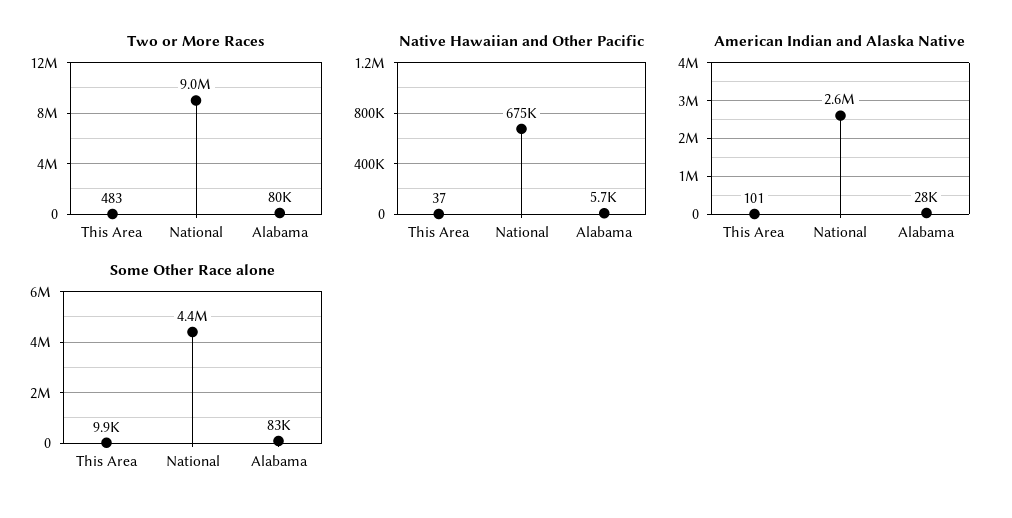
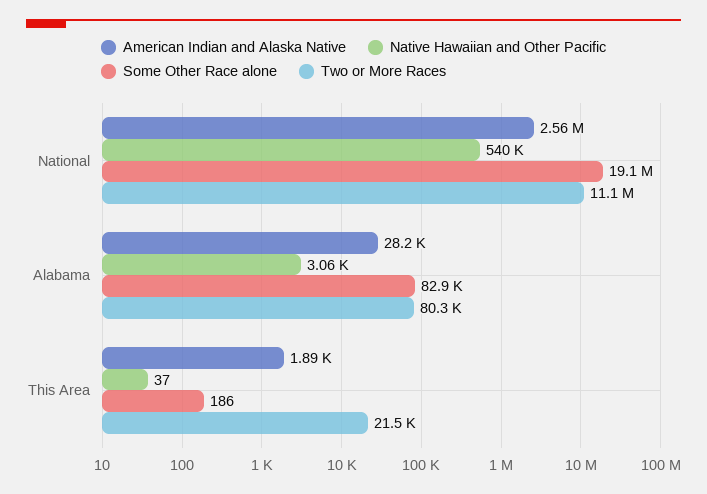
Two or More Races, This Area: 483 -> 21500
Two or More Races, National: 9000000 -> 11100000
Native Hawaiian and Other Pacific, National: 675000 -> 540000
Native Hawaiian and Other Pacific, Alabama: 5700 -> 3060
American Indian and Alaska Native, This Area: 101 -> 1890
Some Other Race alone, This Area: 9900 -> 186
Some Other Race alone, National: 4400000 -> 19100000

